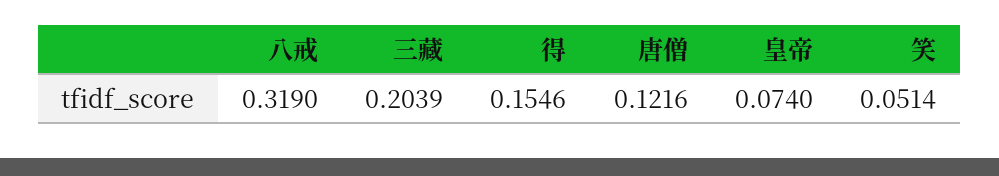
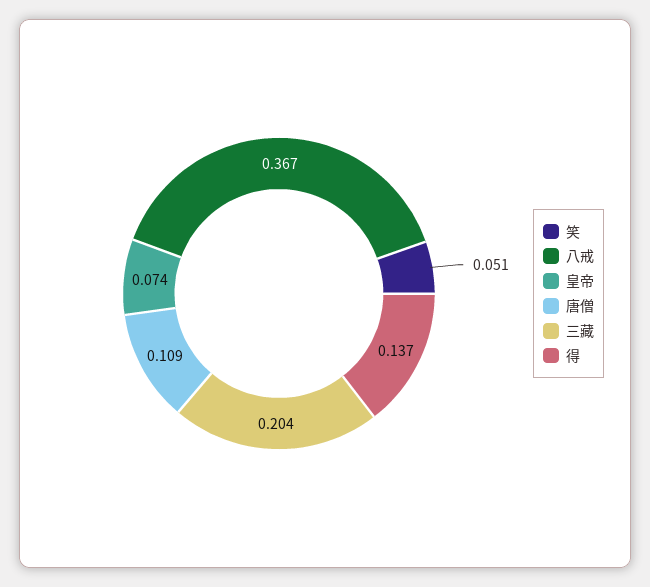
八戒: 0.319 -> 0.367
得: 0.1546 -> 0.137
唐僧: 0.1216 -> 0.109

